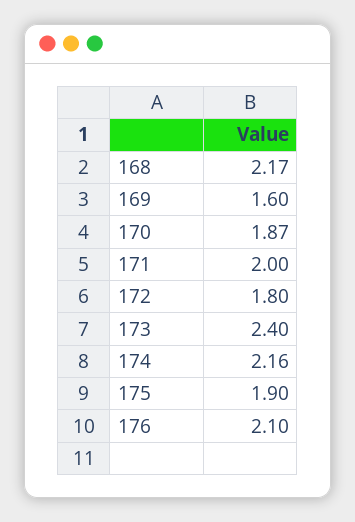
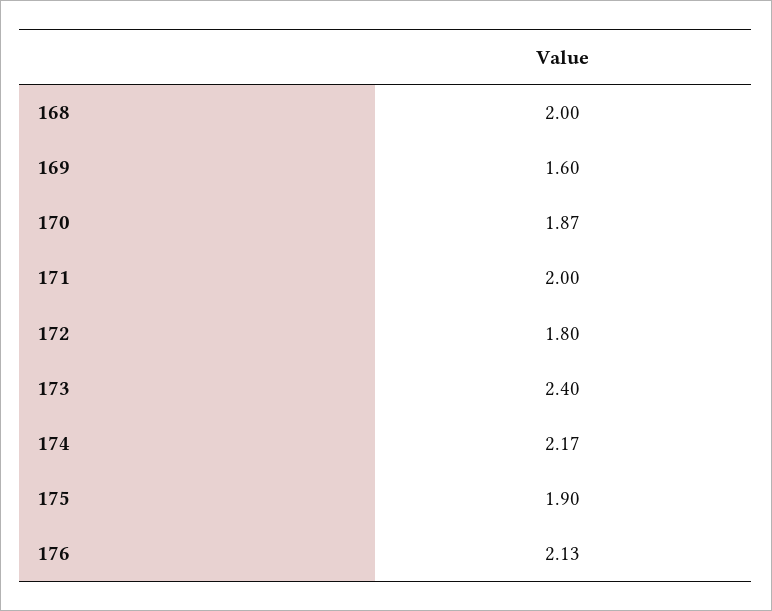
168: 2.17 -> 2
174: 2.16 -> 2.17
176: 2.1 -> 2.13

